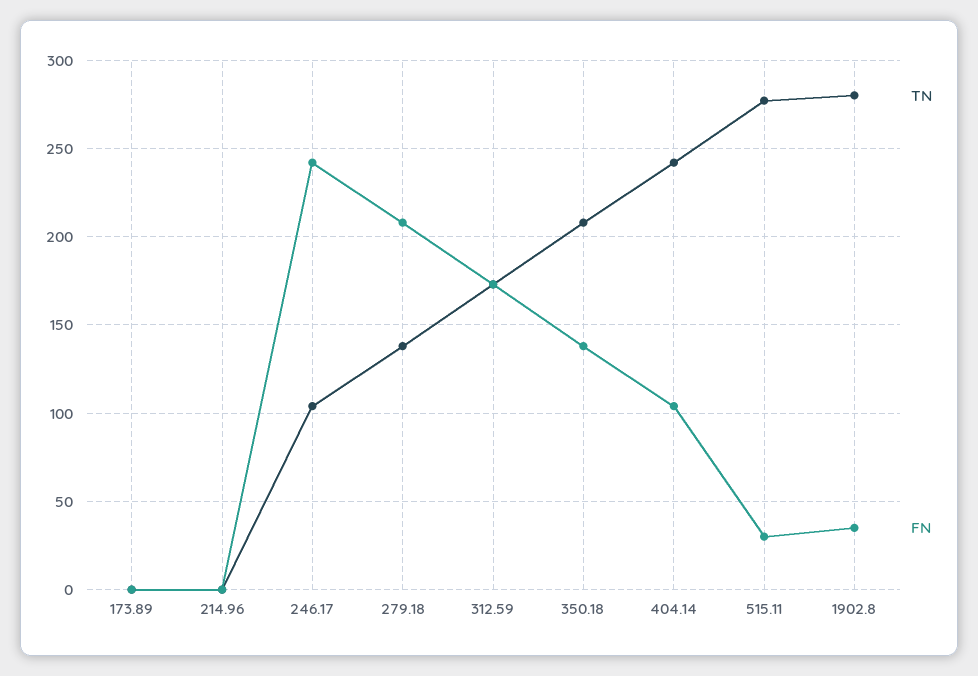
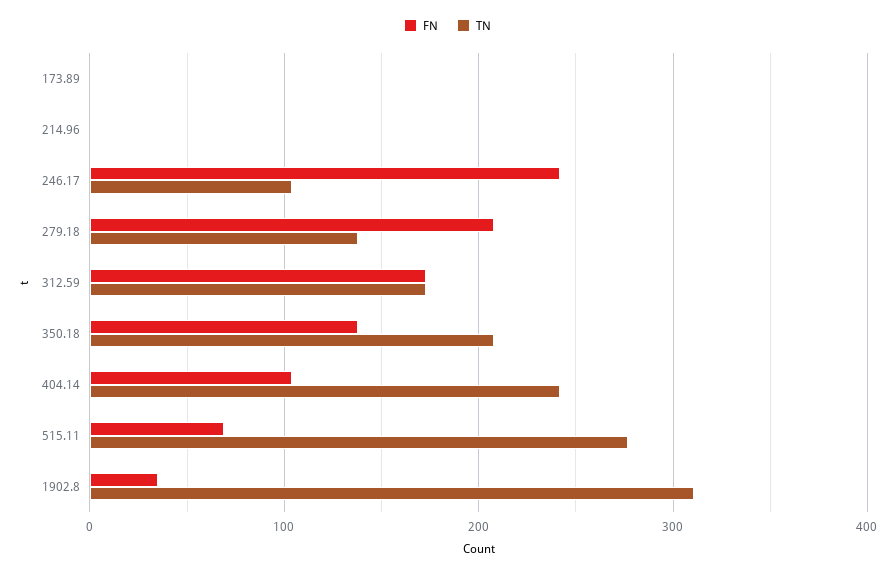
FN, 515.11: 30 -> 70
TN, 1902.8: 280 -> 310

